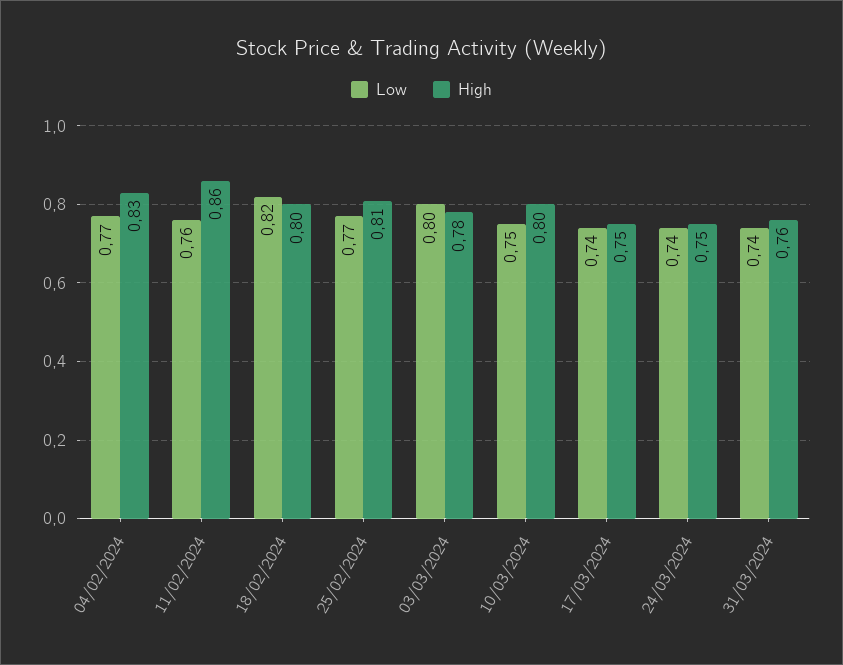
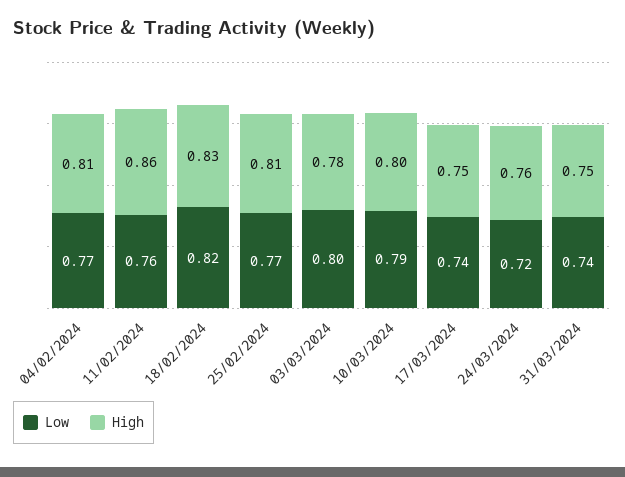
High, 04/02/2024: 0.83 -> 0.81
High, 18/02/2024: 0.8 -> 0.83
Low, 10/03/2024: 0.75 -> 0.79
Low, 24/03/2024: 0.74 -> 0.72
High, 24/03/2024: 0.75 -> 0.76
High, 31/03/2024: 0.76 -> 0.75

